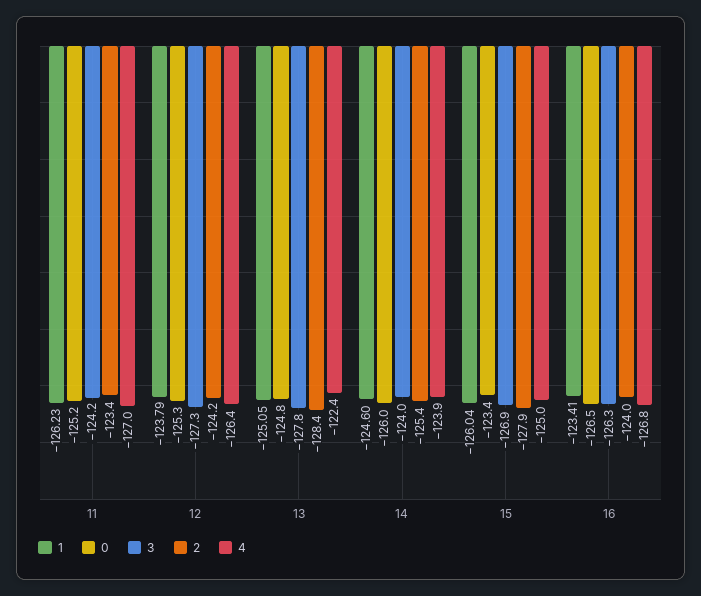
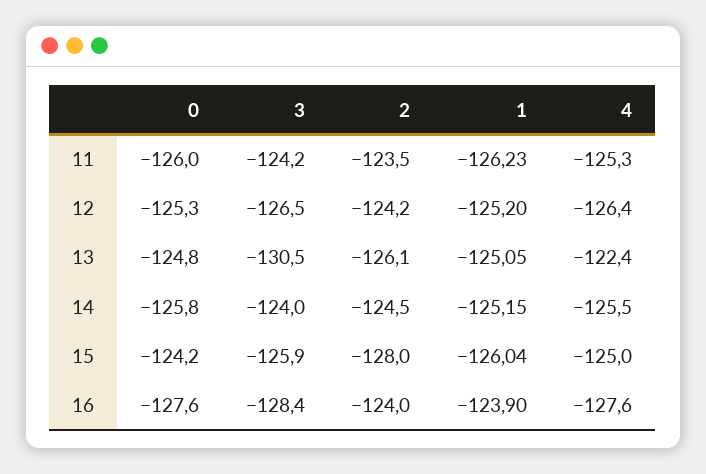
0, 11: -125.2 -> -126
2, 11: -123.4 -> -123.5
4, 11: -127 -> -125.3
1, 12: -123.79 -> -125.2
3, 12: -127.3 -> -126.5
3, 13: -127.8 -> -130.5
2, 13: -128.4 -> -126.1
1, 14: -124.6 -> -125.15
0, 14: -126 -> -125.8
2, 14: -125.4 -> -124.5
4, 14: -123.9 -> -125.5
0, 15: -123.4 -> -124.2
3, 15: -126.9 -> -125.9
2, 15: -127.9 -> -128
1, 16: -123.41 -> -123.9
0, 16: -126.5 -> -127.6
3, 16: -126.3 -> -128.4
4, 16: -126.8 -> -127.6

